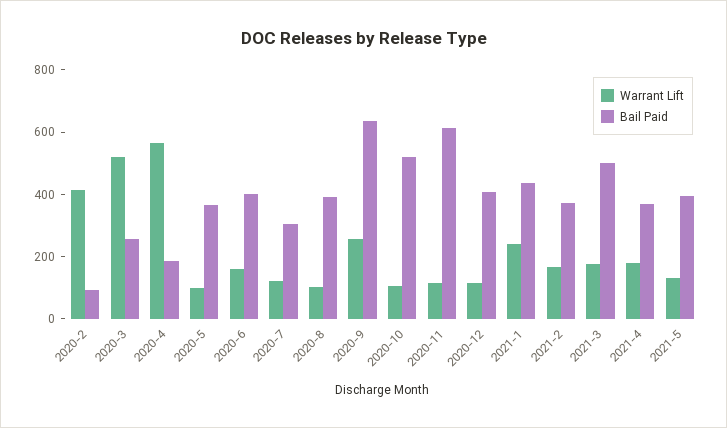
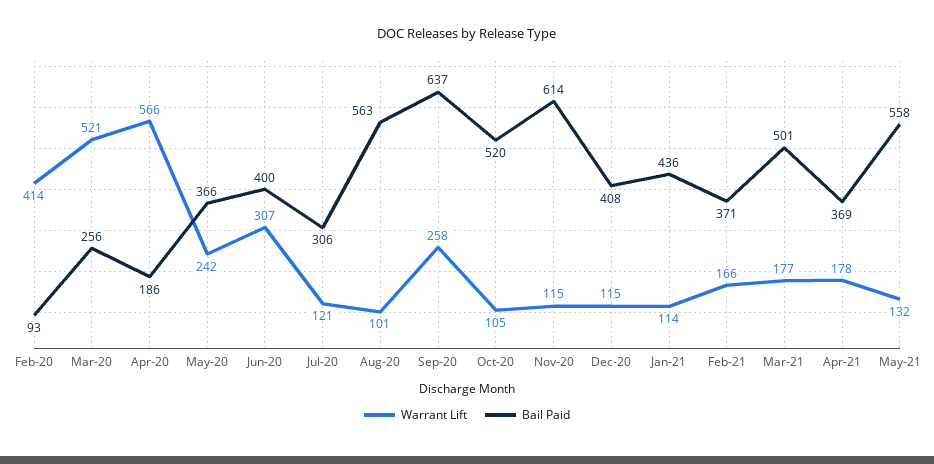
Warrant Lift, 2020-5: 100 -> 242
Warrant Lift, 2020-6: 150 -> 307
Bail Paid, 2020-8: 400 -> 563
Warrant Lift, 2021-1: 250 -> 114
Bail Paid, 2021-5: 400 -> 558

